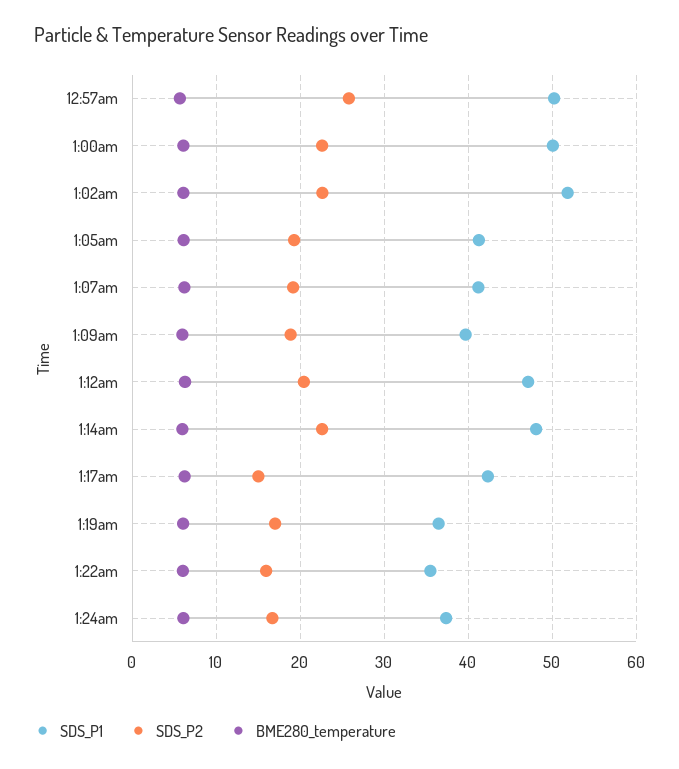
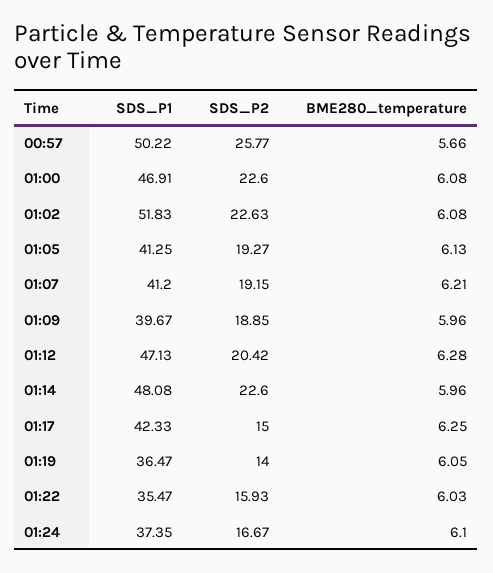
SDS_P1, 1:00am: 50 -> 46.91
SDS_P2, 1:19am: 17 -> 14

